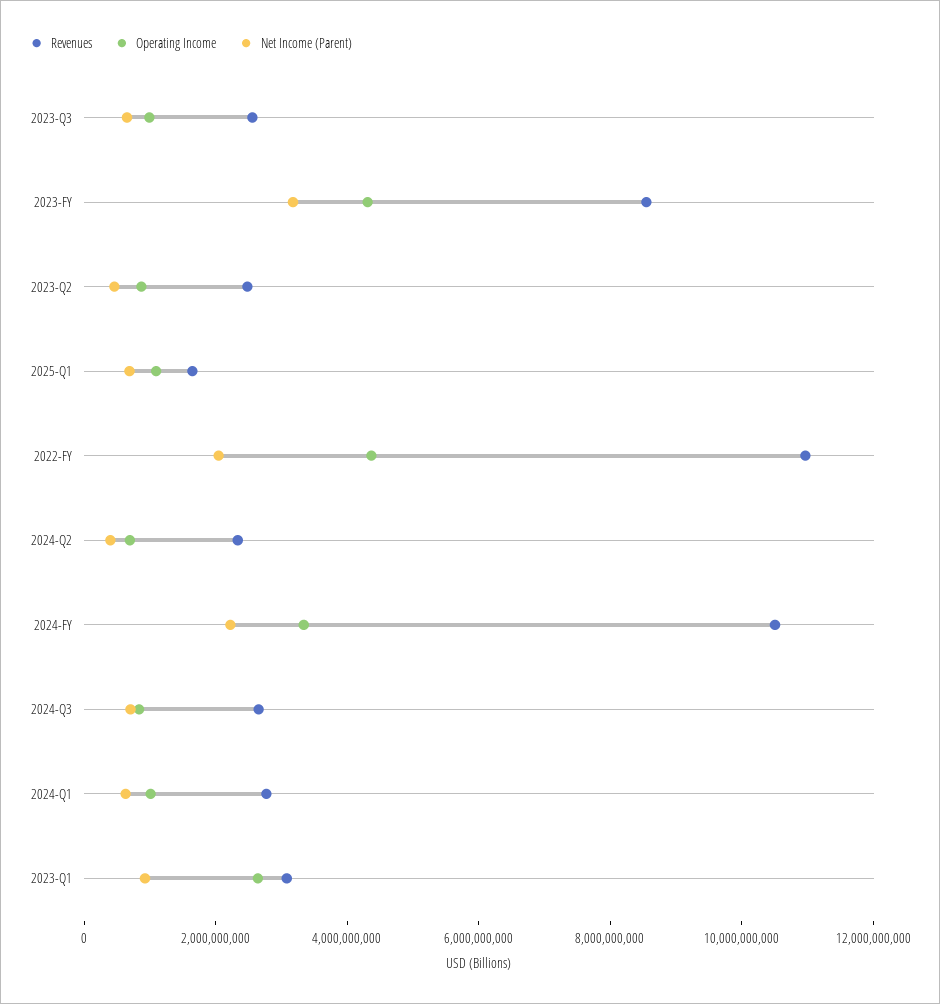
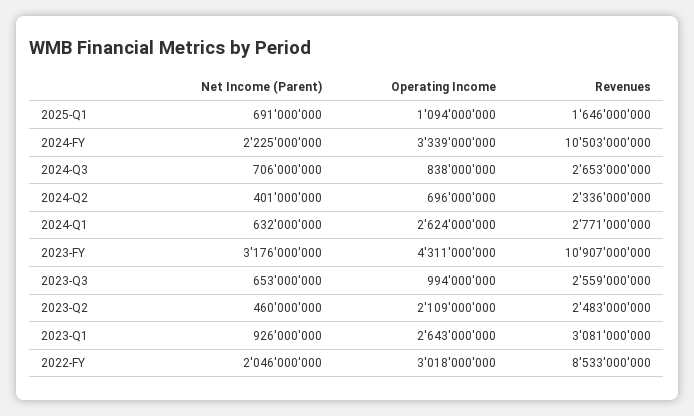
Revenues, 2023-FY: 8500000000 -> 10907000000
Operating Income, 2023-Q2: 1000000000 -> 2109000000
Revenues, 2022-FY: 11000000000 -> 8533000000
Operating Income, 2022-FY: 4500000000 -> 3018000000
Operating Income, 2024-Q1: 1000000000 -> 2624000000

